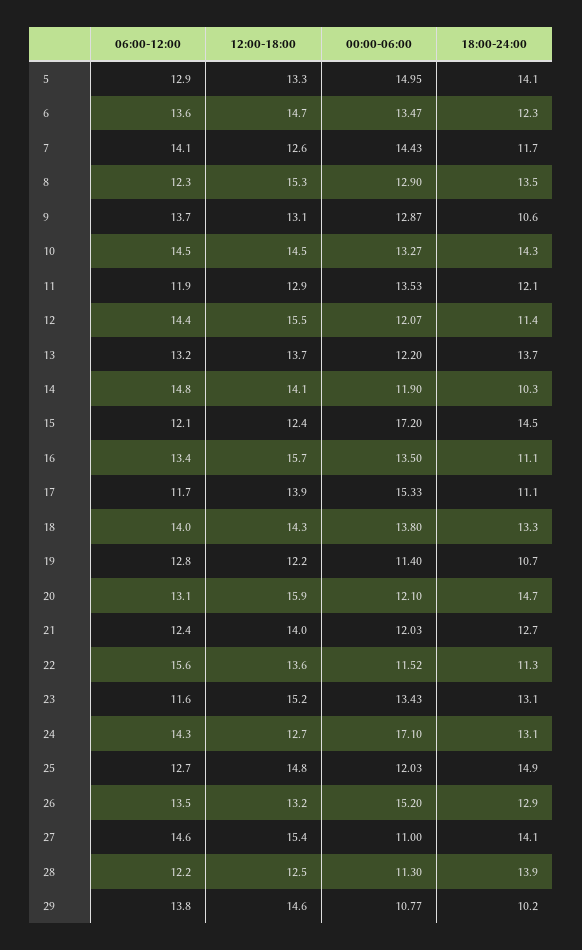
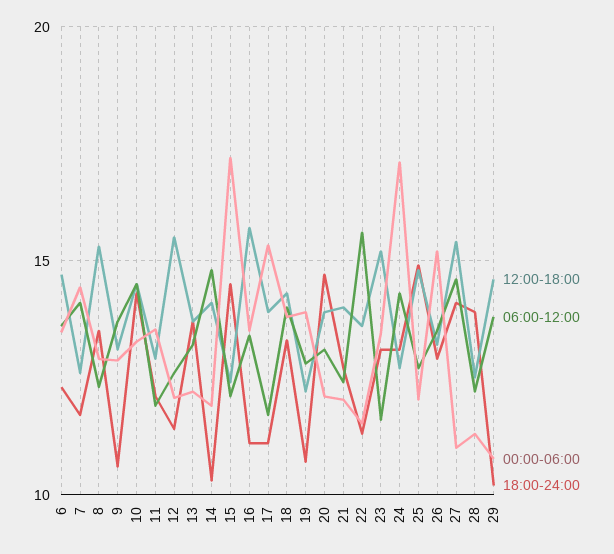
06:00-12:00, 5: 12.9 -> none
12:00-18:00, 5: 13.3 -> none
00:00-06:00, 5: 14.95 -> none
18:00-24:00, 5: 14.1 -> none
06:00-12:00, 12: 14.4 -> 12.5
00:00-06:00, 19: 11.4 -> 14
12:00-18:00, 20: 15.9 -> 14

